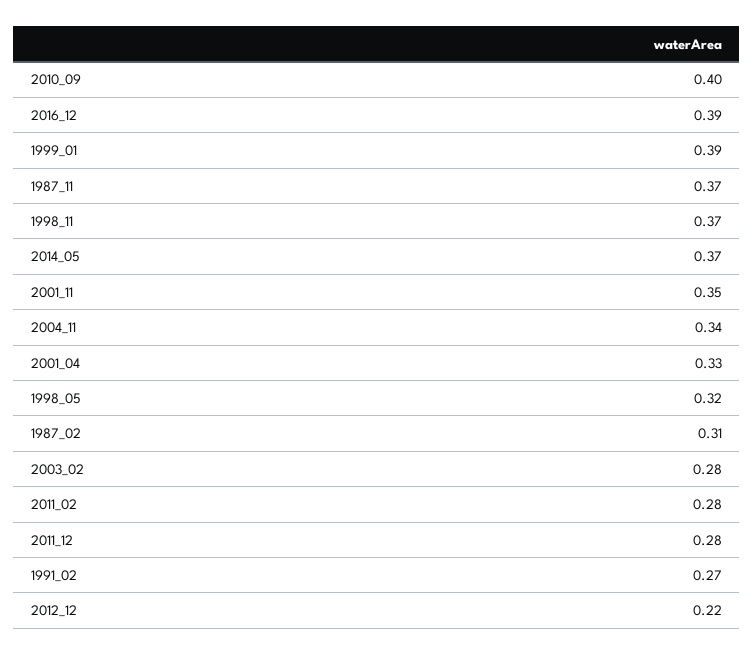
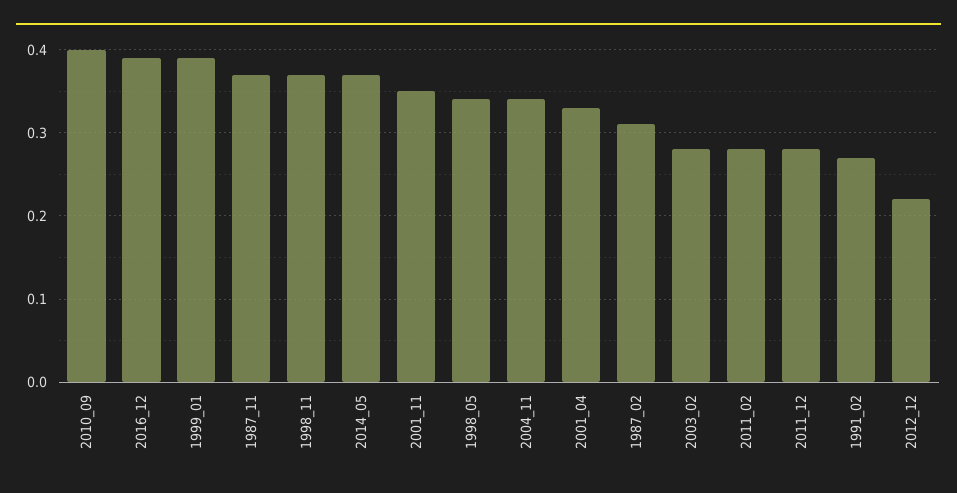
1998_05: 0.32 -> 0.34

